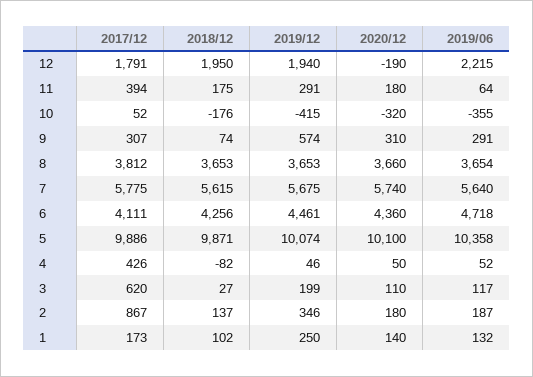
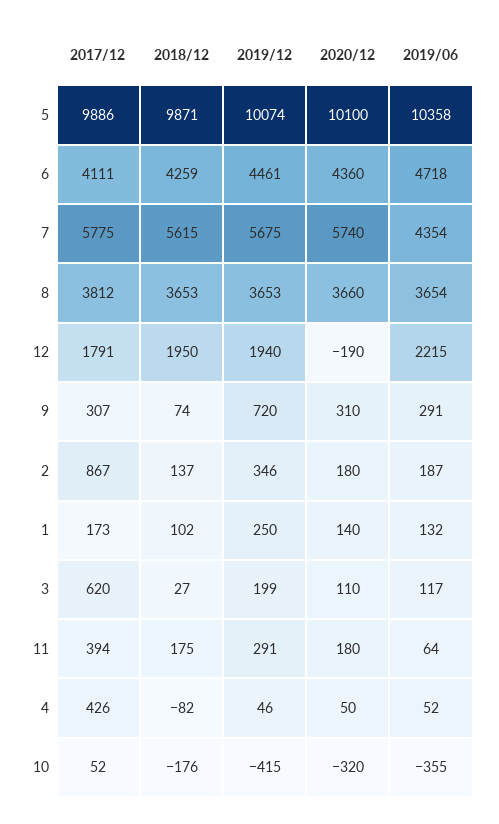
2019/12, 9: 574 -> 720
2019/06, 7: 5640 -> 4354
2018/12, 6: 4256 -> 4259

